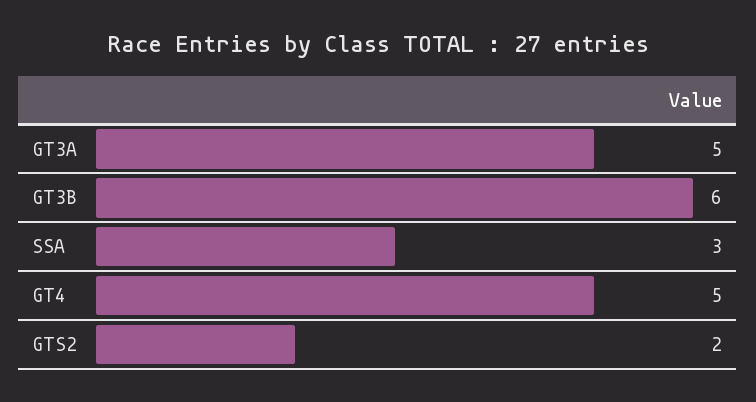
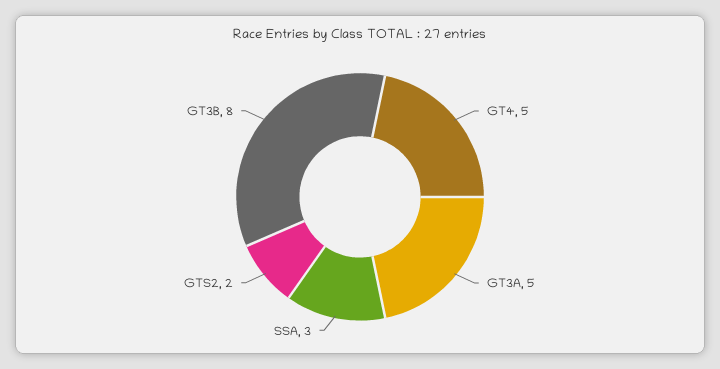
GT3B: 6 -> 8

